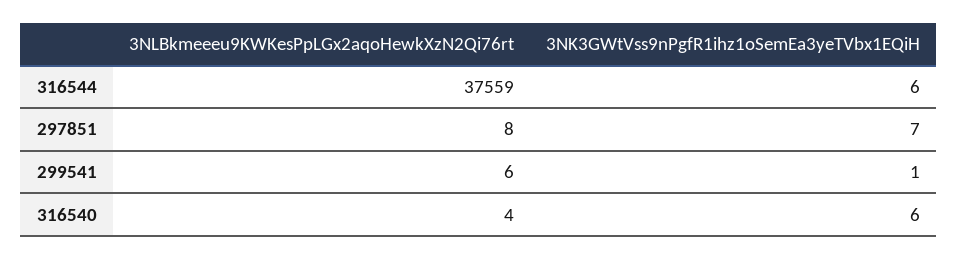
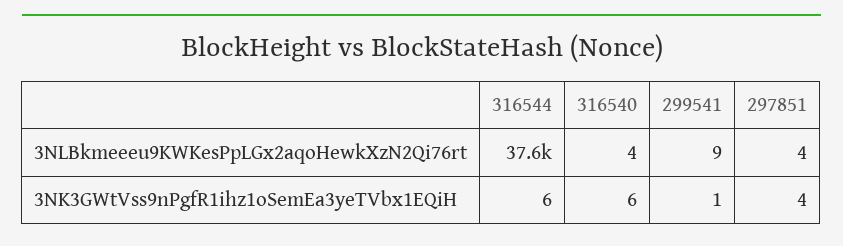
3NLBkmeeeu9KWKesPpLGx2aqoHewkXzN2Qi76rt, 297851: 8 -> 4
3NK3GWtVss9nPgfR1ihz1oSemEa3yeTVbx1EQiH, 297851: 7 -> 4
3NLBkmeeeu9KWKesPpLGx2aqoHewkXzN2Qi76rt, 299541: 6 -> 9

